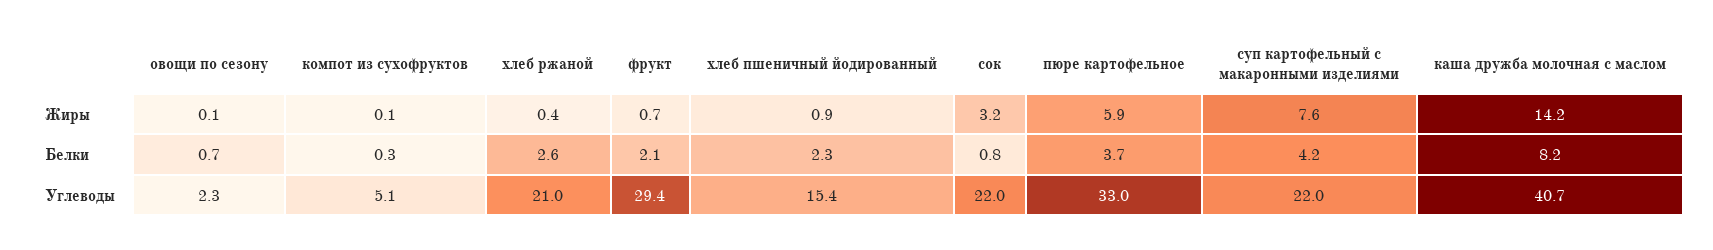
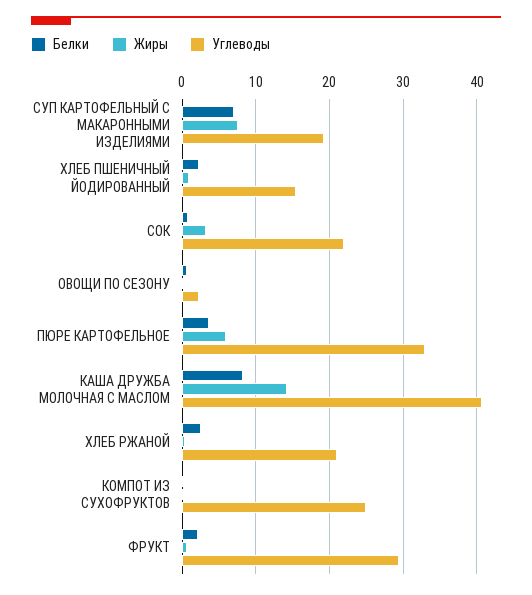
Белки, суп картофельный с макаронными изделиями: 4.2 -> 7
Углеводы, компот из сухофруктов: 5.1 -> 25
Углеводы, суп картофельный с макаронными изделиями: 22 -> 19

